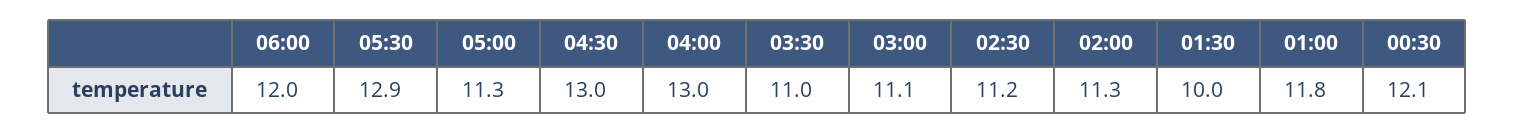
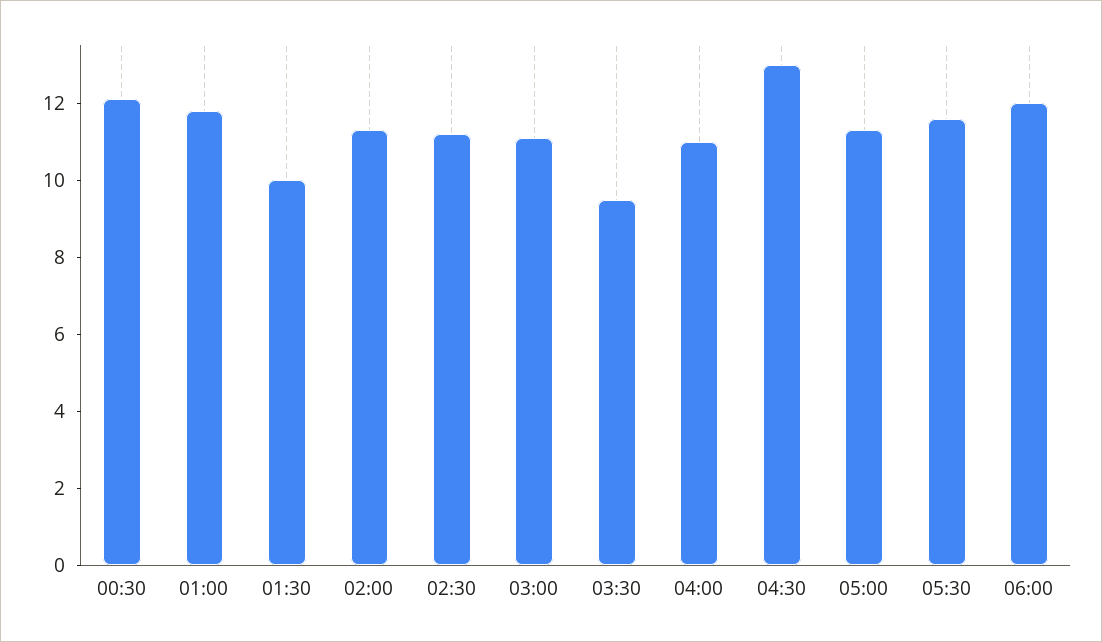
05:30: 12.9 -> 11.5
04:00: 13 -> 11
03:30: 11 -> 9.5

